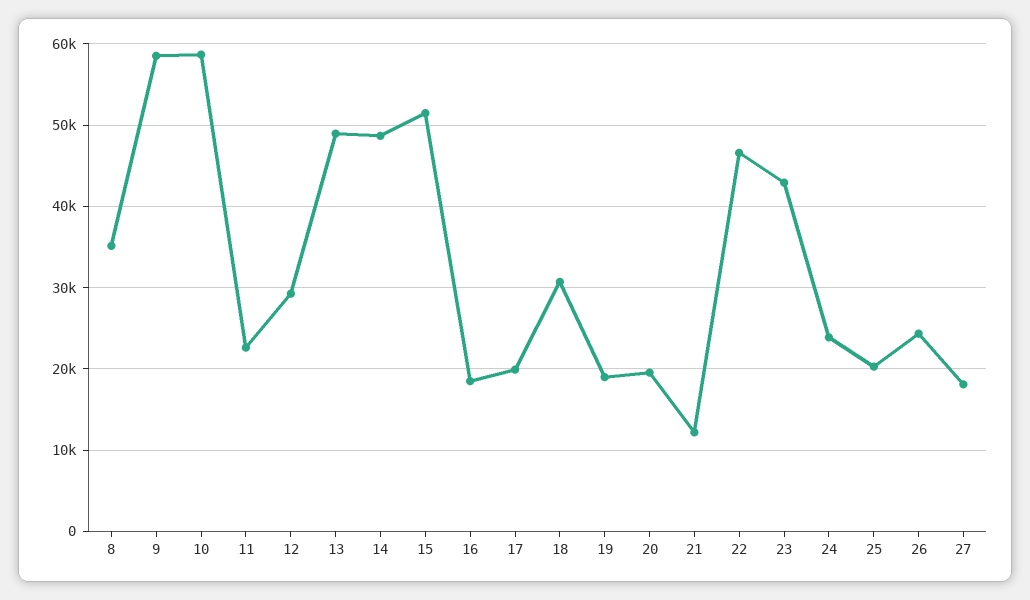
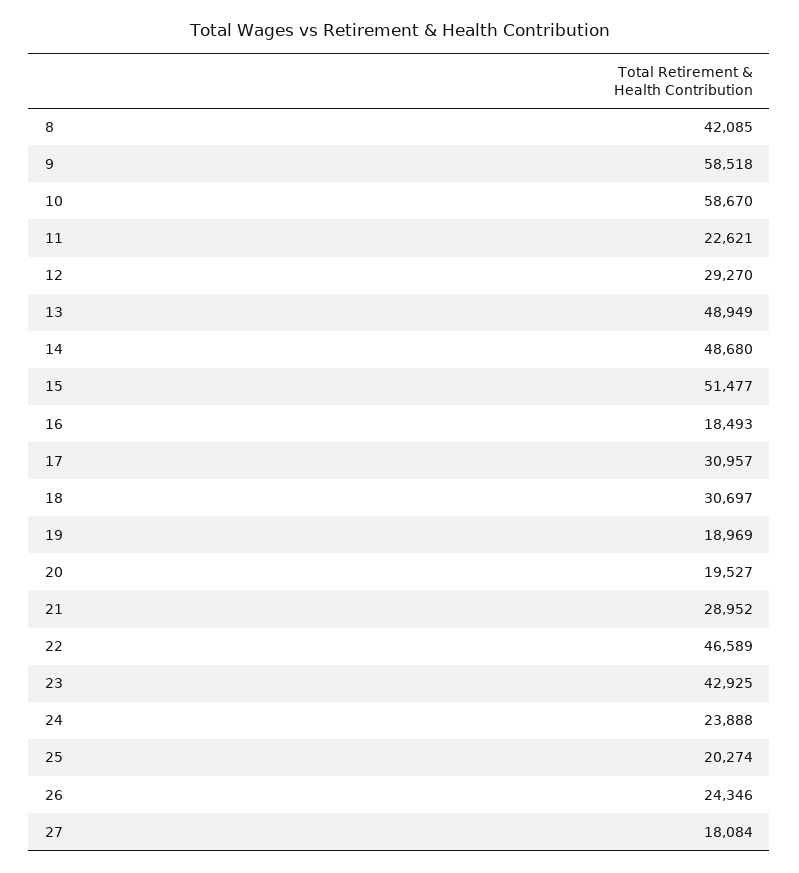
8: 35000 -> 42085
17: 20000 -> 30957
21: 12000 -> 28952

